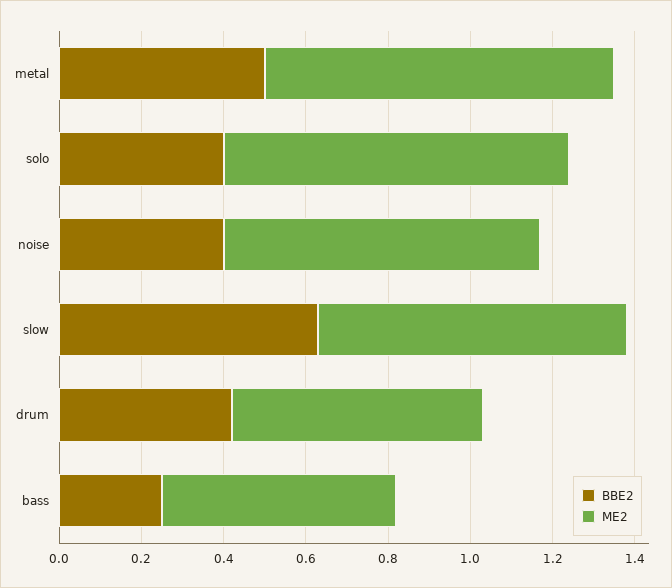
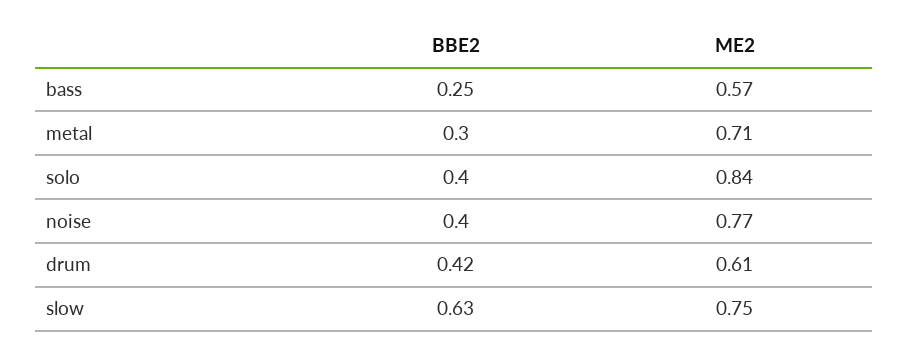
BBE2, metal: 0.5 -> 0.3
ME2, metal: 0.85 -> 0.71

